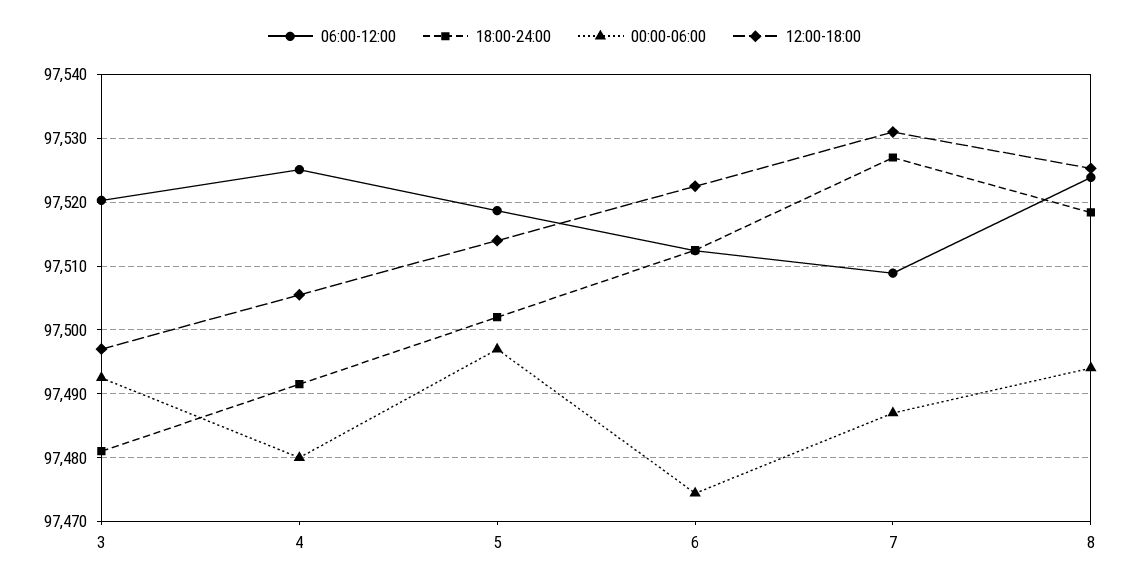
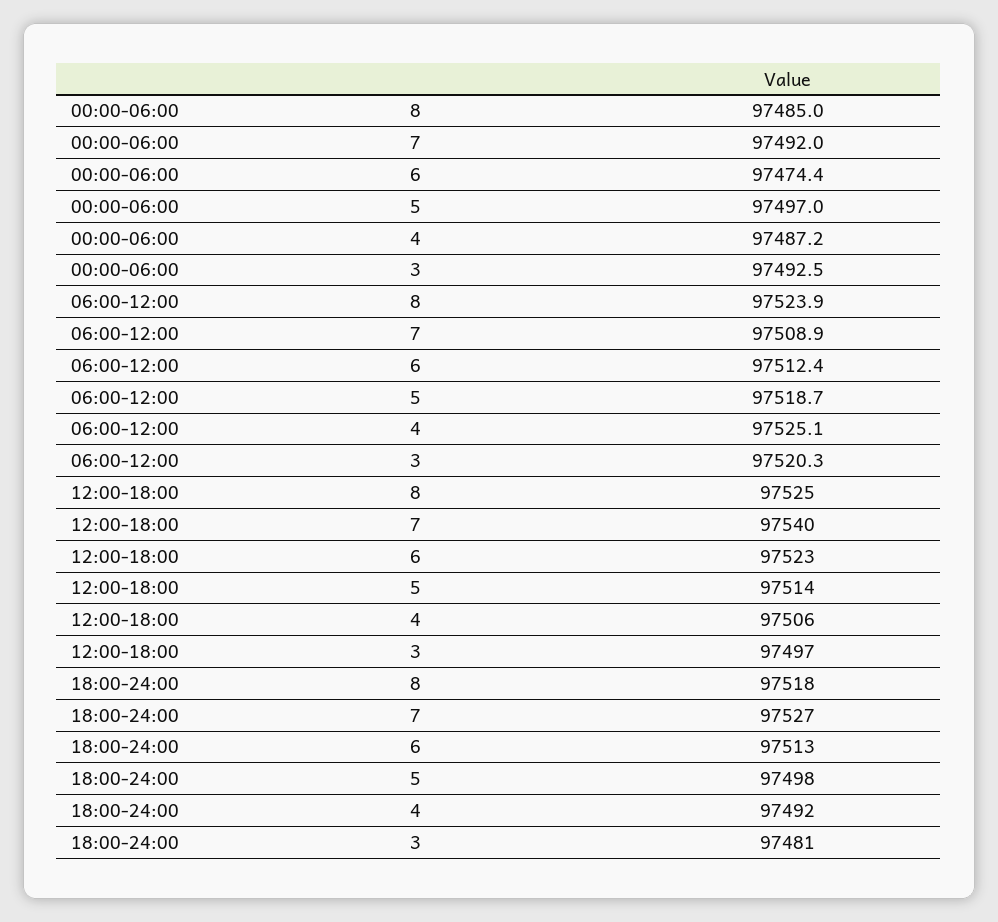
00:00-06:00, 4: 97480 -> 97487.2
18:00-24:00, 5: 97502 -> 97498
00:00-06:00, 7: 97487 -> 97492
12:00-18:00, 7: 97531 -> 97540
00:00-06:00, 8: 97494 -> 97485

